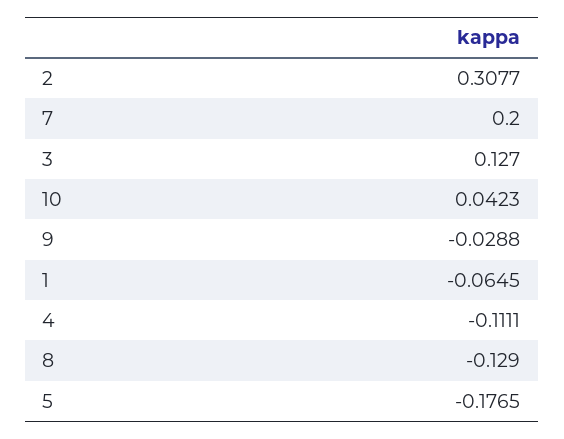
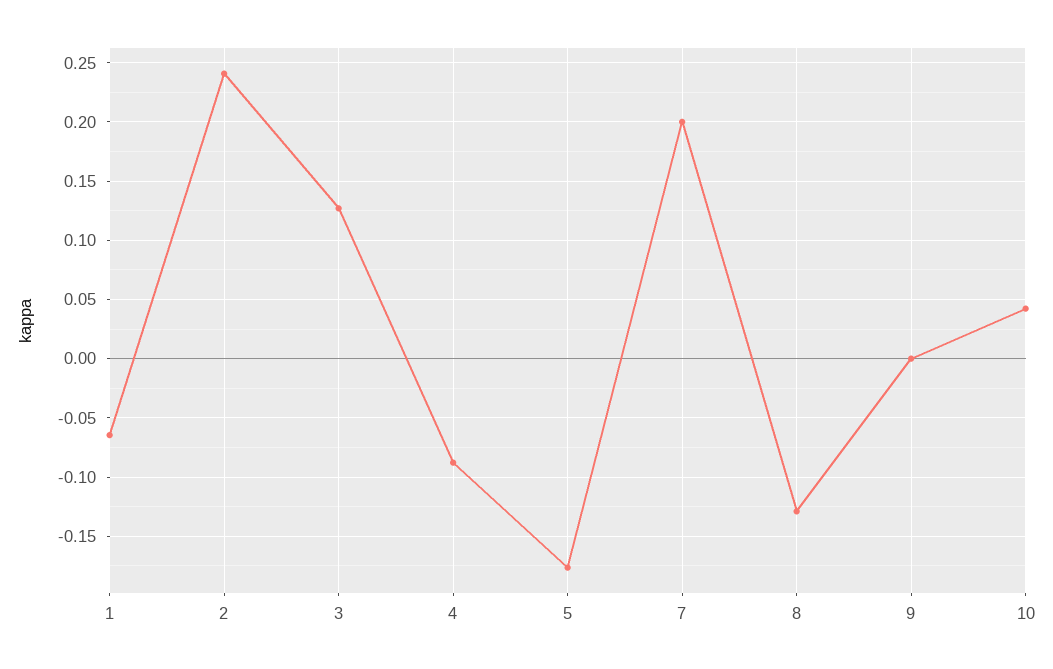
2: 0.3077 -> 0.24
9: -0.0288 -> 0
4: -0.1111 -> -0.09

